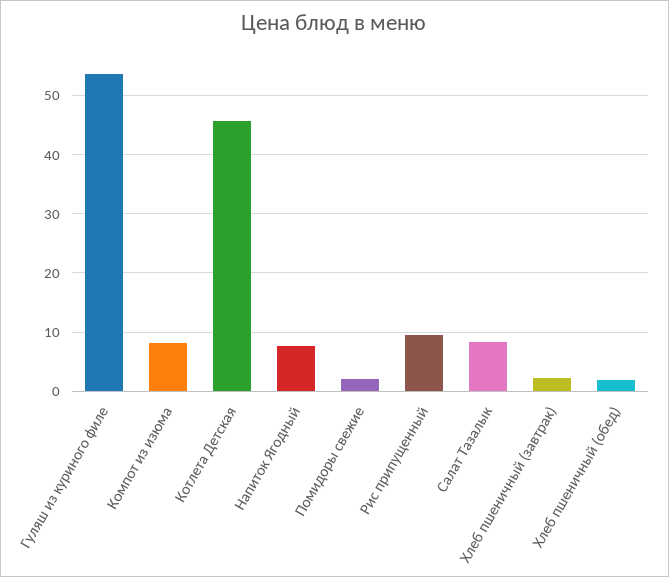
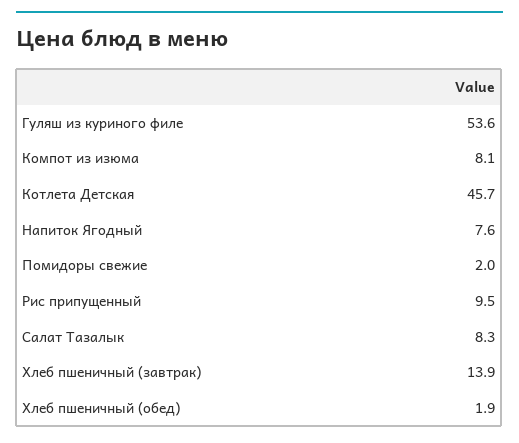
Хлеб пшеничный (завтрак): 2 -> 13.9

